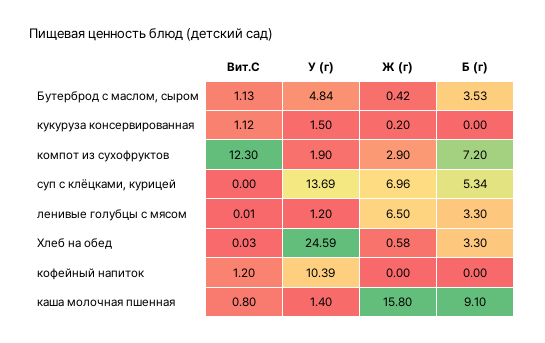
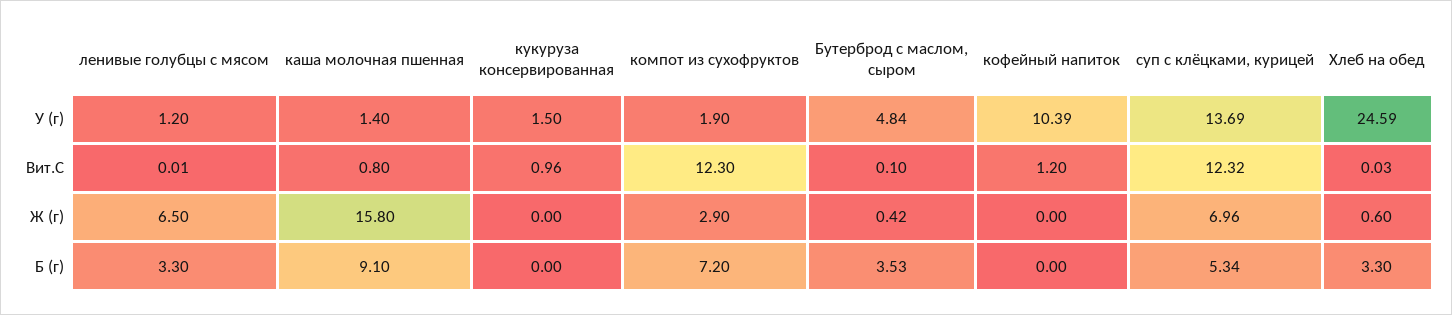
Вит.С, Бутерброд с маслом, сыром: 1.13 -> 0.1
Вит.С, кукуруза консервированная: 1.12 -> 0.96
Ж (г), кукуруза консервированная: 0.2 -> 0
Вит.С, суп с клёцками, курицей: 0 -> 12.32
Ж (г), Хлеб на обед: 0.58 -> 0.6

